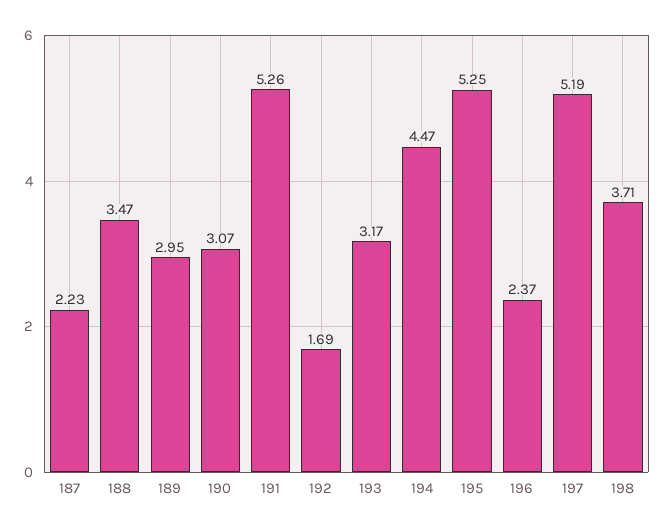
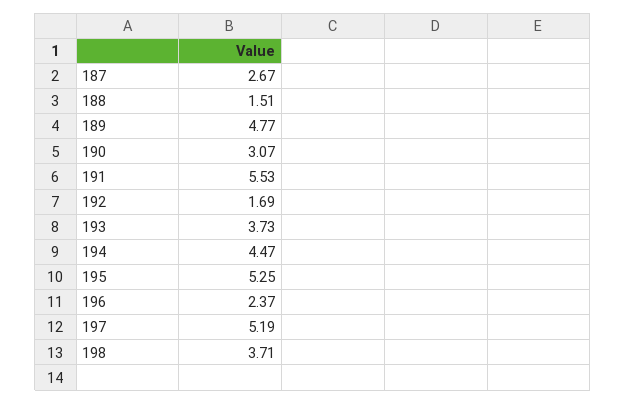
187: 2.23 -> 2.67
188: 3.47 -> 1.51
189: 2.95 -> 4.77
191: 5.26 -> 5.53
193: 3.17 -> 3.73

